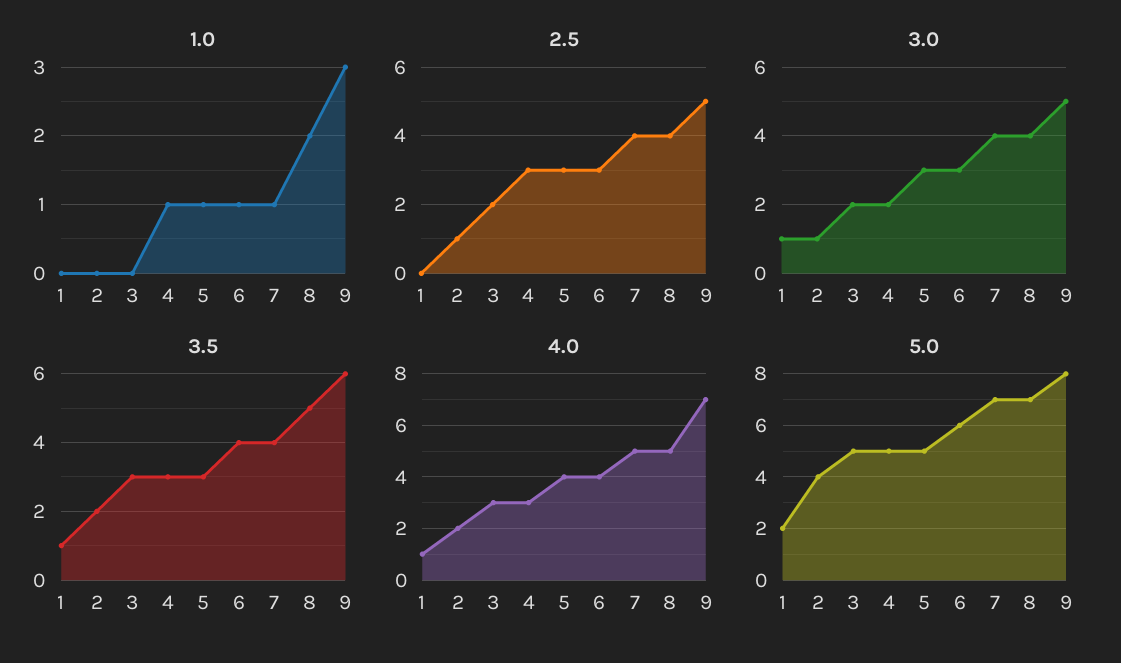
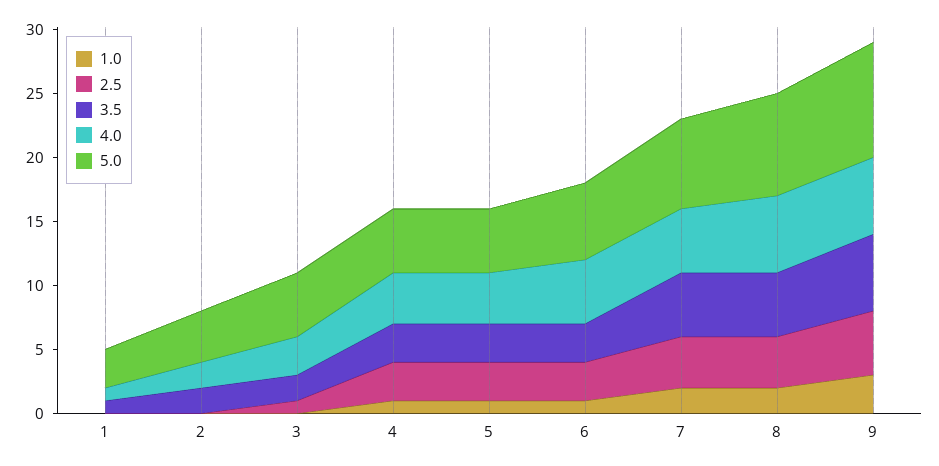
1.0, 7: 1 -> 2
2.5, 2: 1 -> 0
2.5, 3: 2 -> 1
3.0, 1: 1 -> none
3.0, 2: 1 -> none
3.0, 3: 2 -> none
3.0, 4: 2 -> none
3.0, 5: 3 -> none
3.0, 6: 3 -> none
3.0, 7: 4 -> none
3.0, 8: 4 -> none
3.0, 9: 5 -> none
3.5, 3: 3 -> 2
3.5, 6: 4 -> 3
3.5, 7: 4 -> 5
4.0, 4: 3 -> 4
4.0, 6: 4 -> 5
4.0, 8: 5 -> 6
4.0, 9: 7 -> 6
5.0, 1: 2 -> 3
5.0, 8: 7 -> 8
5.0, 9: 8 -> 9

